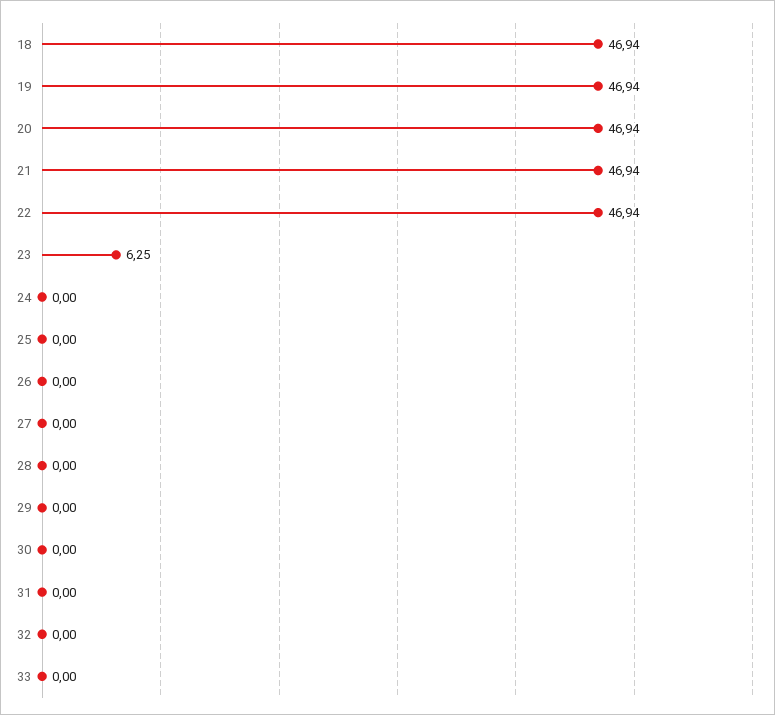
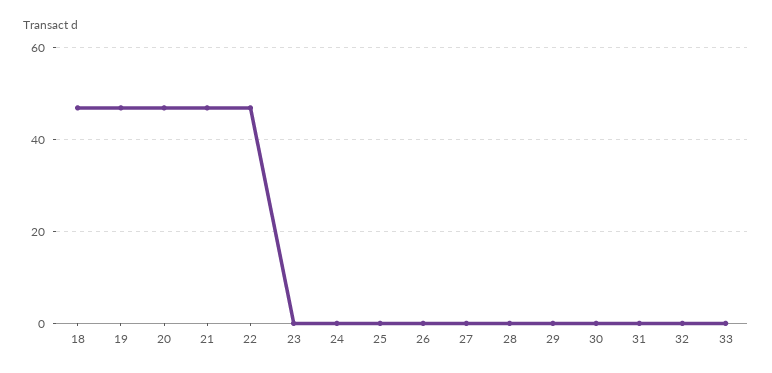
23: 6.25 -> 0

